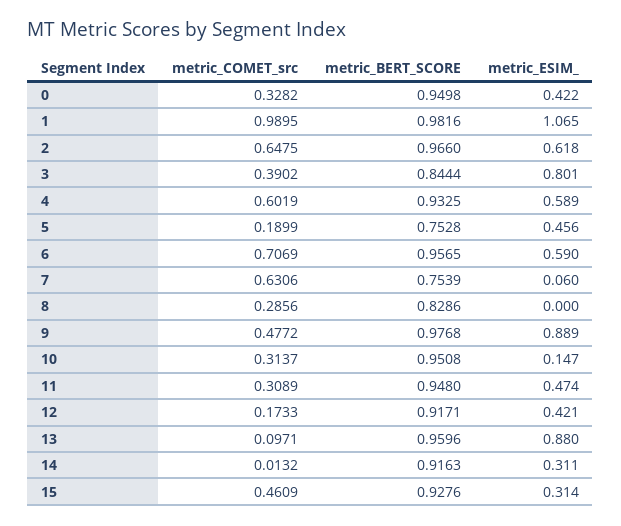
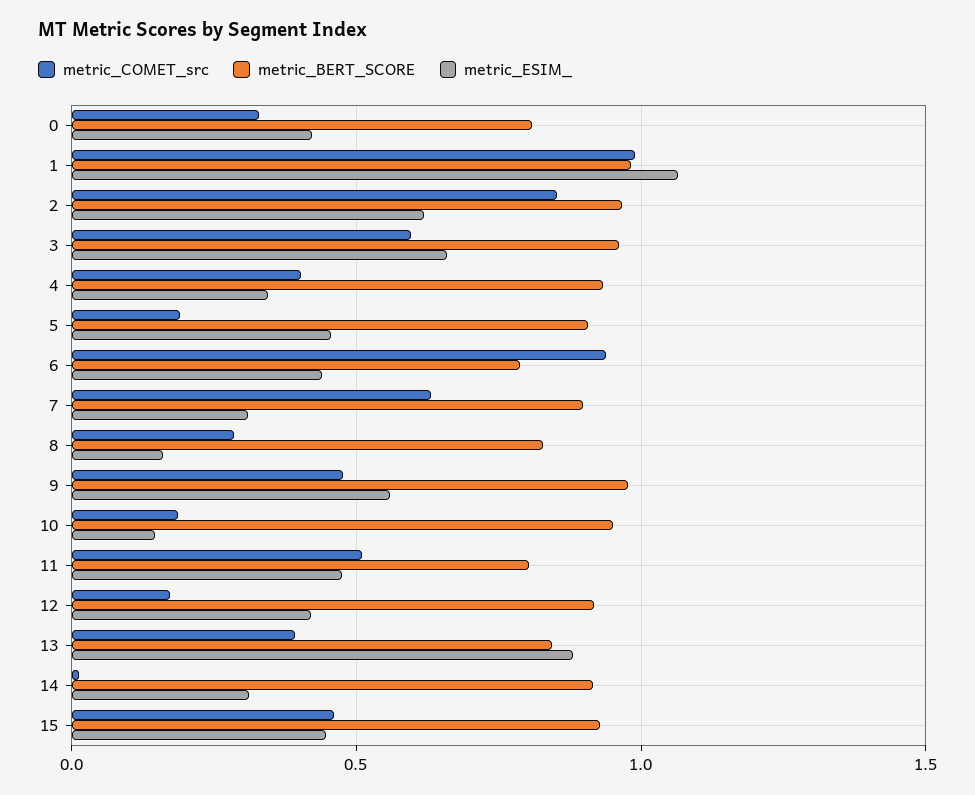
metric_BERT_SCORE, 0: 0.9498 -> 0.8
metric_COMET_src, 2: 0.6475 -> 0.85
metric_COMET_src, 3: 0.3902 -> 0.6
metric_BERT_SCORE, 3: 0.8444 -> 0.95
metric_ESIM_, 3: 0.801 -> 0.65
metric_COMET_src, 4: 0.6019 -> 0.4
metric_ESIM_, 4: 0.589 -> 0.35
metric_BERT_SCORE, 5: 0.7528 -> 0.9
metric_COMET_src, 6: 0.7069 -> 0.95
metric_BERT_SCORE, 6: 0.9565 -> 0.8
metric_ESIM_, 6: 0.59 -> 0.45
metric_BERT_SCORE, 7: 0.7539 -> 0.9
metric_ESIM_, 7: 0.06 -> 0.3
metric_ESIM_, 8: 0 -> 0.15
metric_ESIM_, 9: 0.889 -> 0.55
metric_COMET_src, 10: 0.3137 -> 0.2
metric_COMET_src, 11: 0.3089 -> 0.5
metric_BERT_SCORE, 11: 0.948 -> 0.8
metric_COMET_src, 13: 0.0971 -> 0.4
metric_BERT_SCORE, 13: 0.9596 -> 0.85
metric_ESIM_, 15: 0.314 -> 0.45

